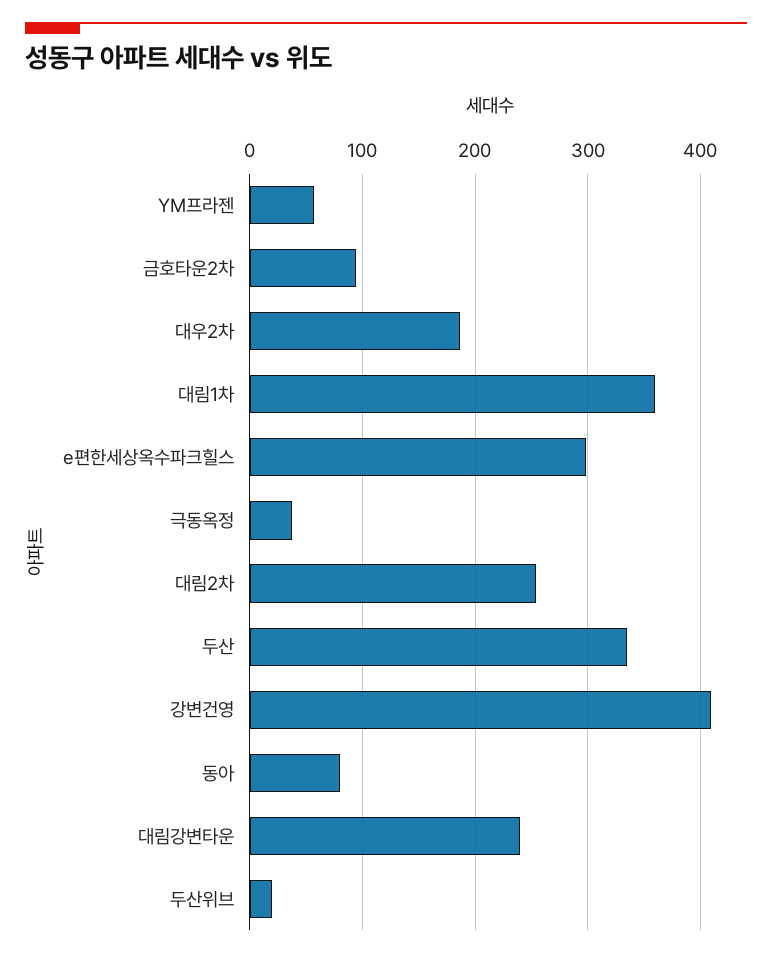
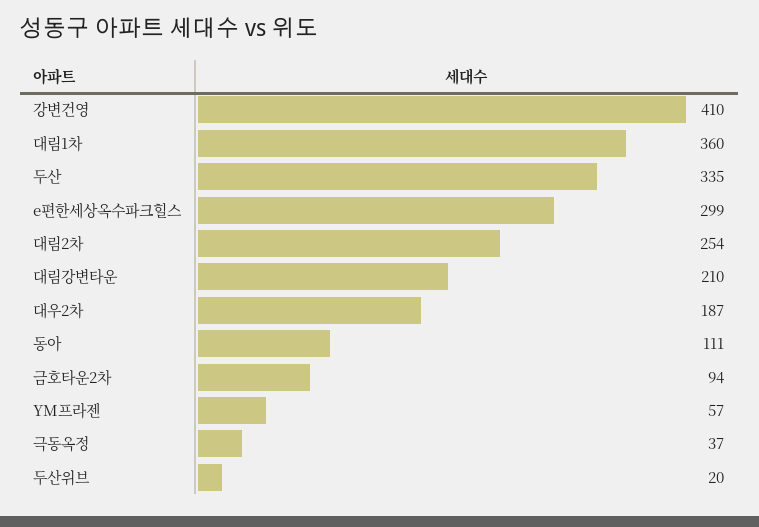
동아: 80 -> 111
대림강변타운: 240 -> 210

